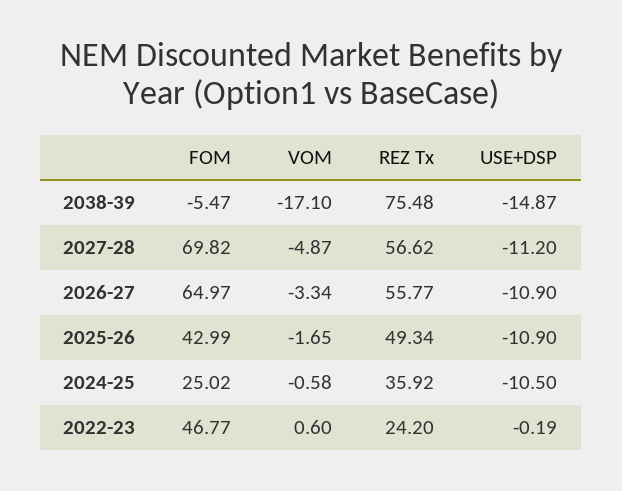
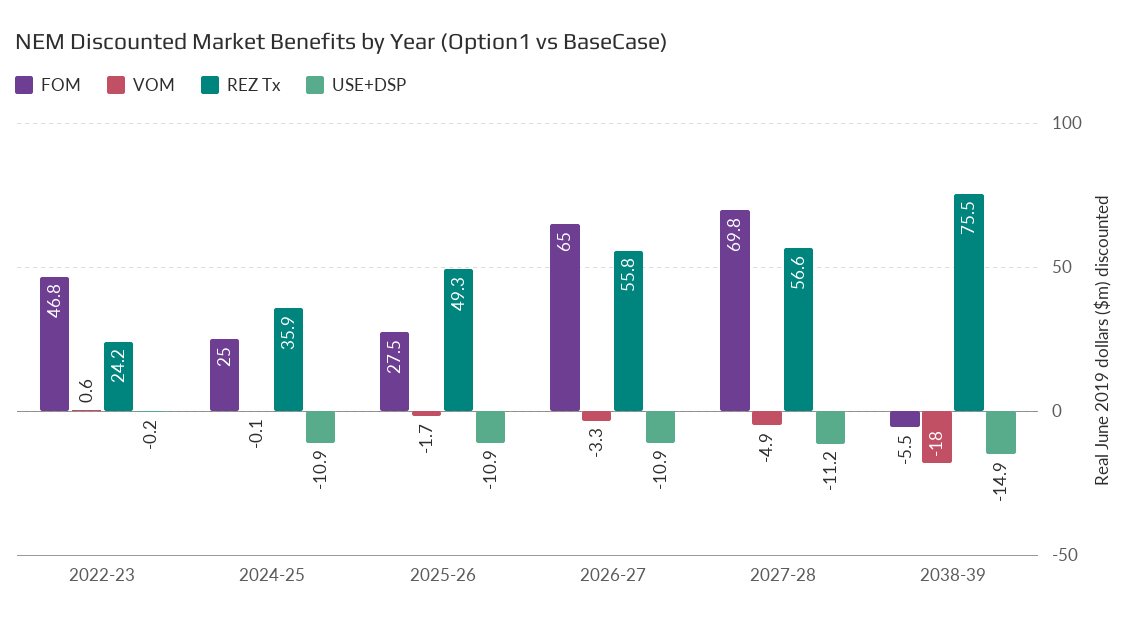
VOM, 2038-39: -17.1 -> -18
FOM, 2025-26: 42.99 -> 27.5
VOM, 2024-25: -0.58 -> -0.1
USE+DSP, 2024-25: -10.5 -> -10.9

